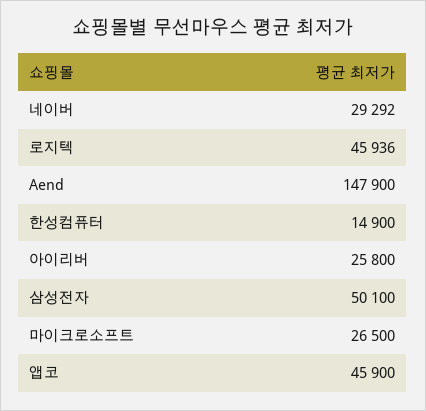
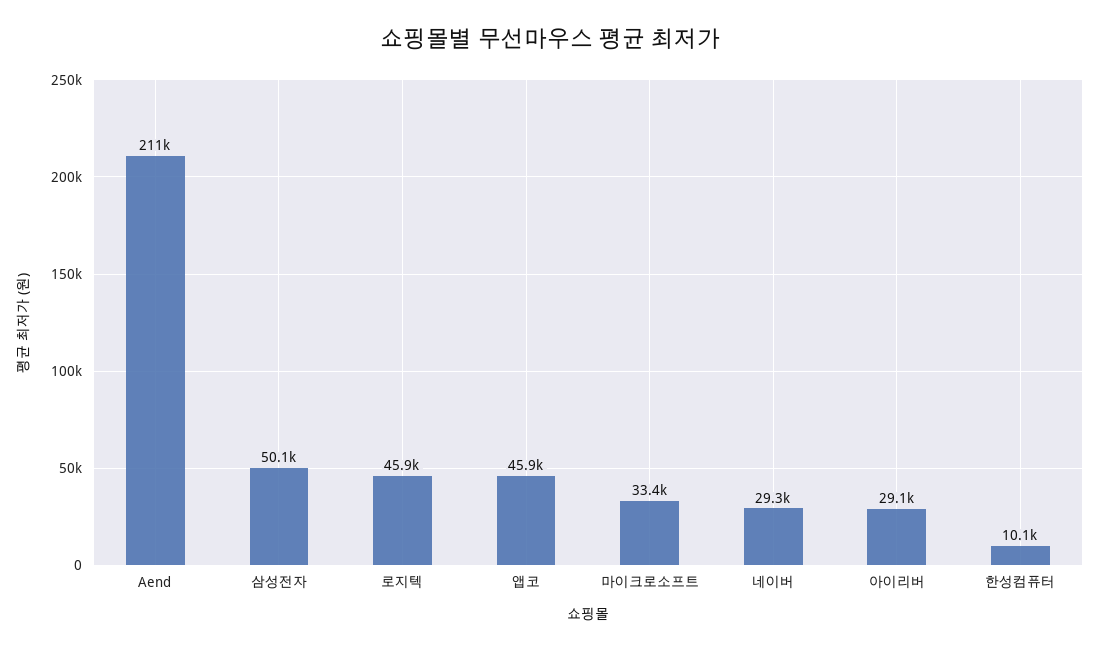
Aend: 147900 -> 211000
한성컴퓨터: 14900 -> 10100
아이리버: 25800 -> 29100
마이크로소프트: 26500 -> 33400

